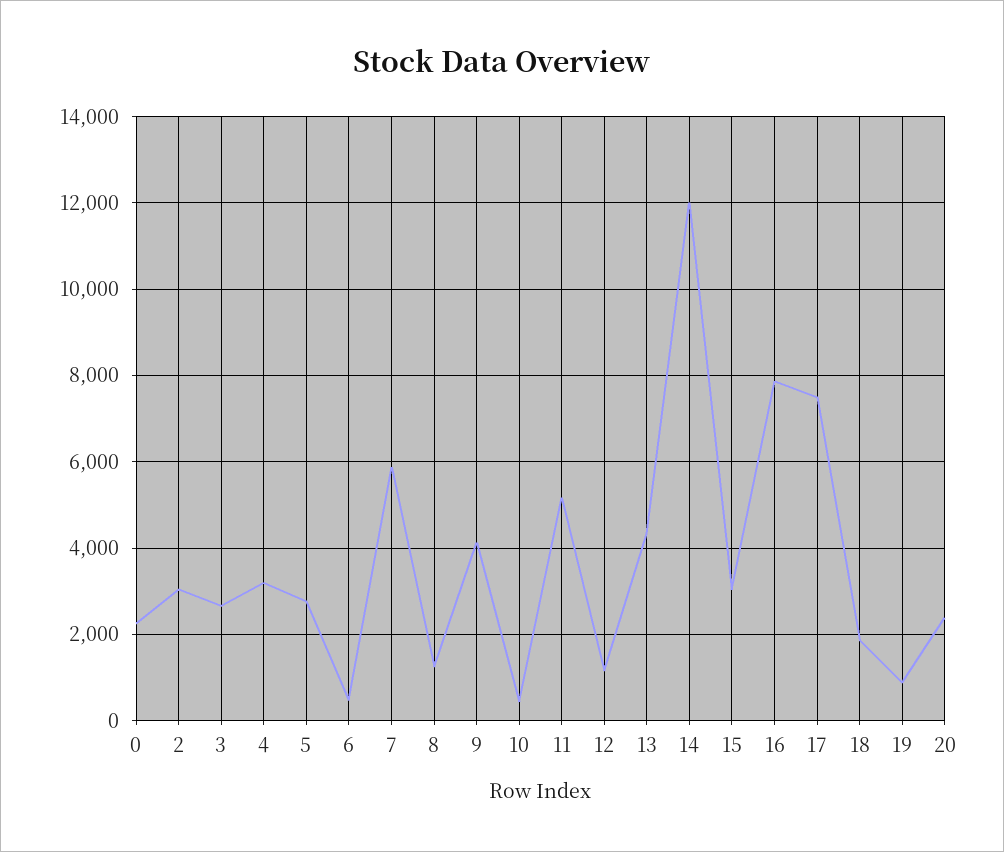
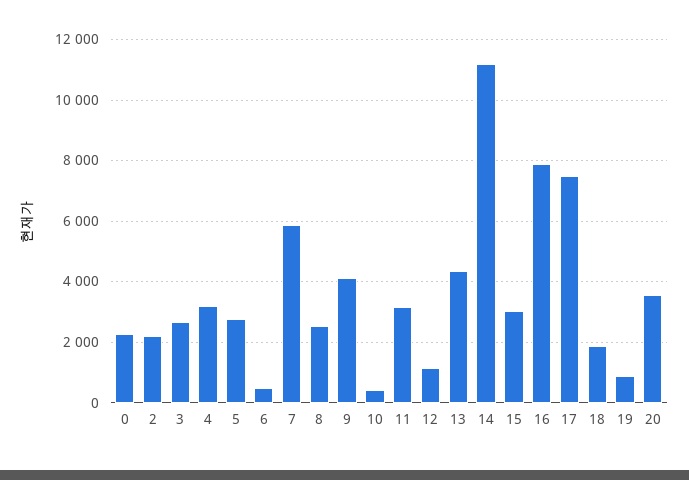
2: 3000 -> 2200
8: 1200 -> 2600
11: 5200 -> 3200
14: 12000 -> 11200
20: 2400 -> 3600

